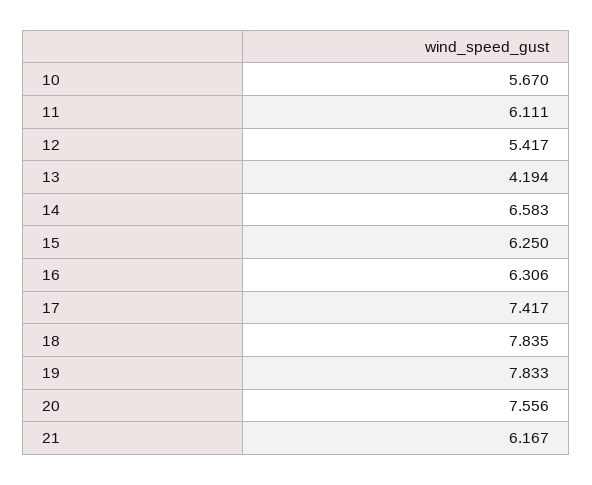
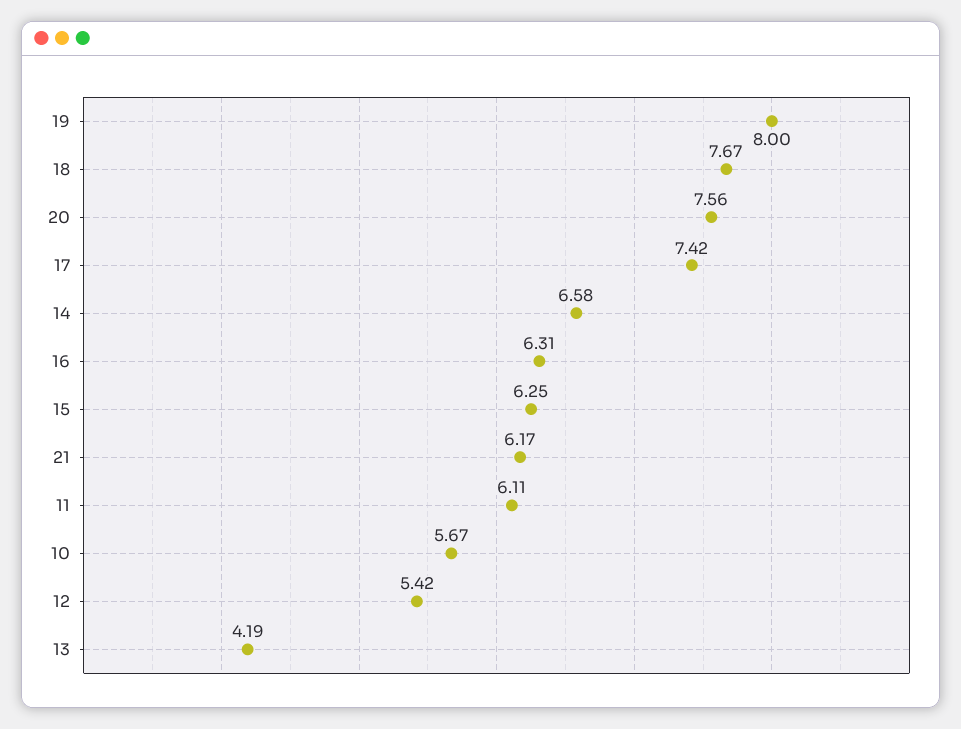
18: 7.835 -> 7.67
19: 7.833 -> 8

